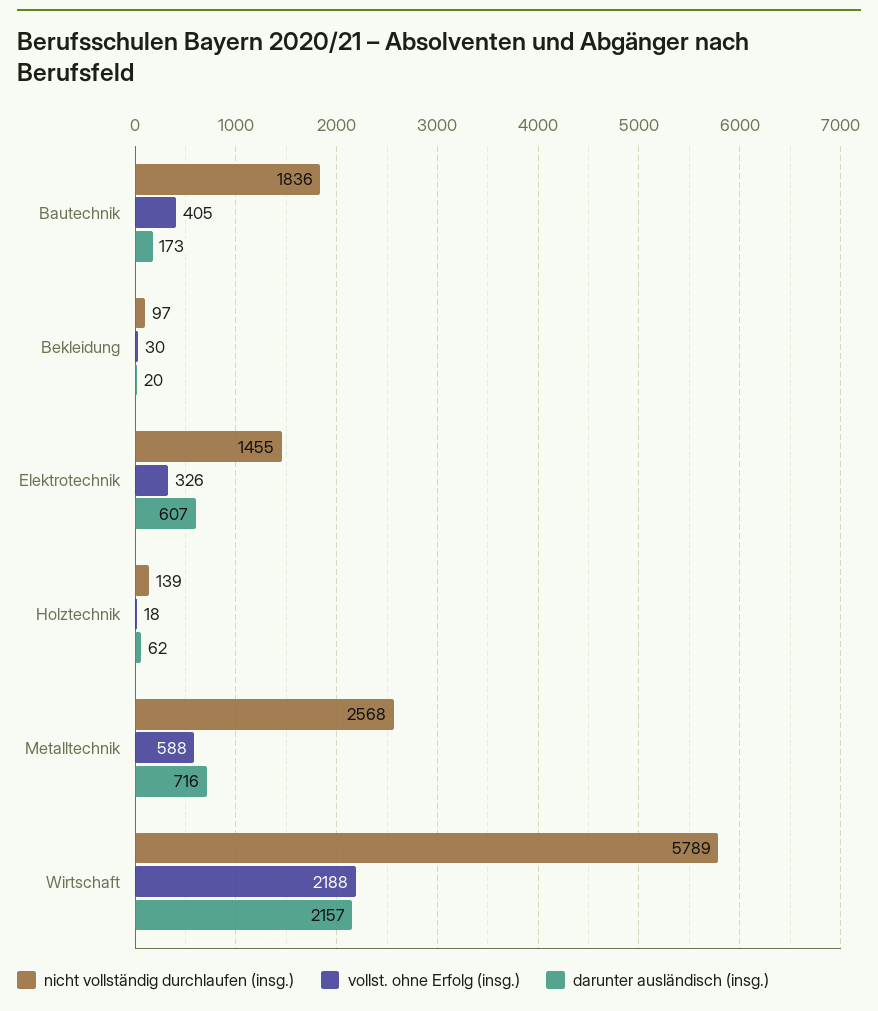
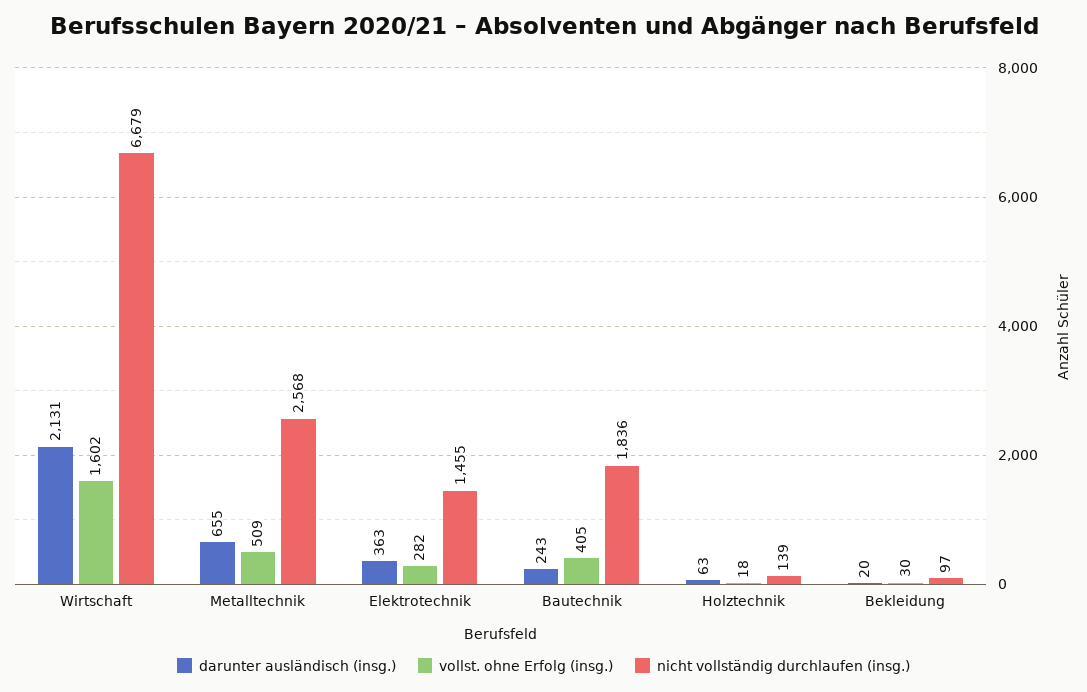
darunter ausländisch (insg.), Bautechnik: 173 -> 243
vollst. ohne Erfolg (insg.), Elektrotechnik: 326 -> 282
darunter ausländisch (insg.), Elektrotechnik: 607 -> 363
darunter ausländisch (insg.), Holztechnik: 62 -> 63
vollst. ohne Erfolg (insg.), Metalltechnik: 588 -> 509
darunter ausländisch (insg.), Metalltechnik: 716 -> 655
nicht vollständig durchlaufen (insg.), Wirtschaft: 5789 -> 6679
vollst. ohne Erfolg (insg.), Wirtschaft: 2188 -> 1602
darunter ausländisch (insg.), Wirtschaft: 2157 -> 2131

